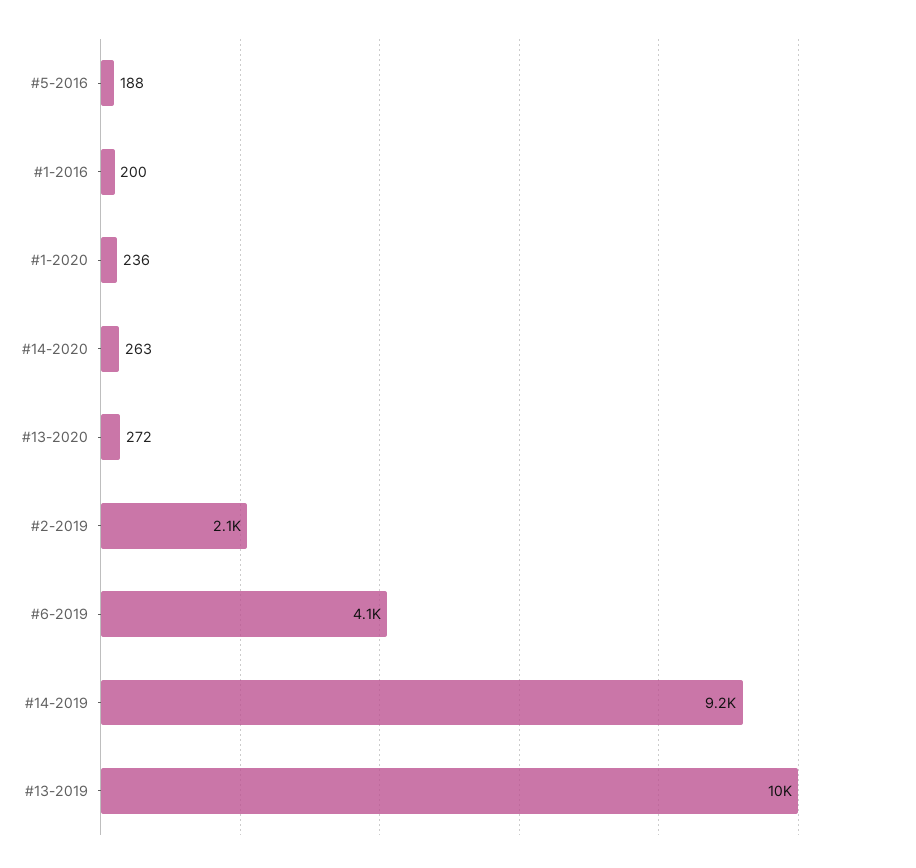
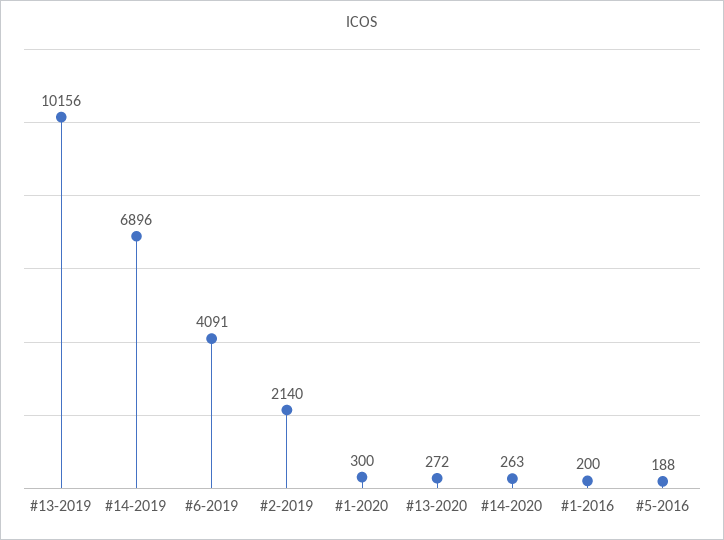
#1-2020: 236 -> 300
#14-2019: 9200 -> 6896

